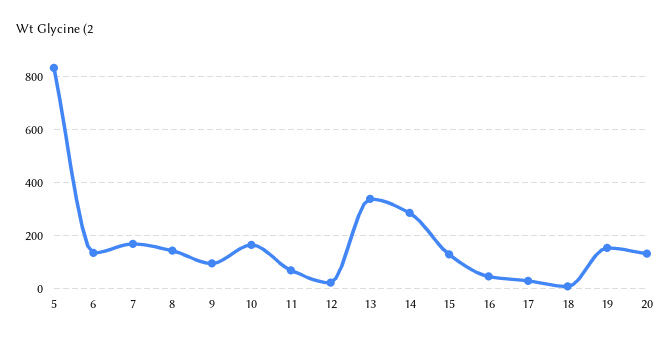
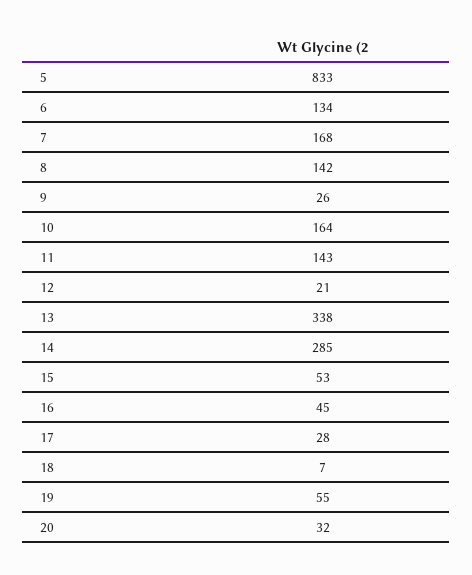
9: 100 -> 26
11: 75 -> 143
15: 125 -> 53
19: 150 -> 55
20: 125 -> 32

